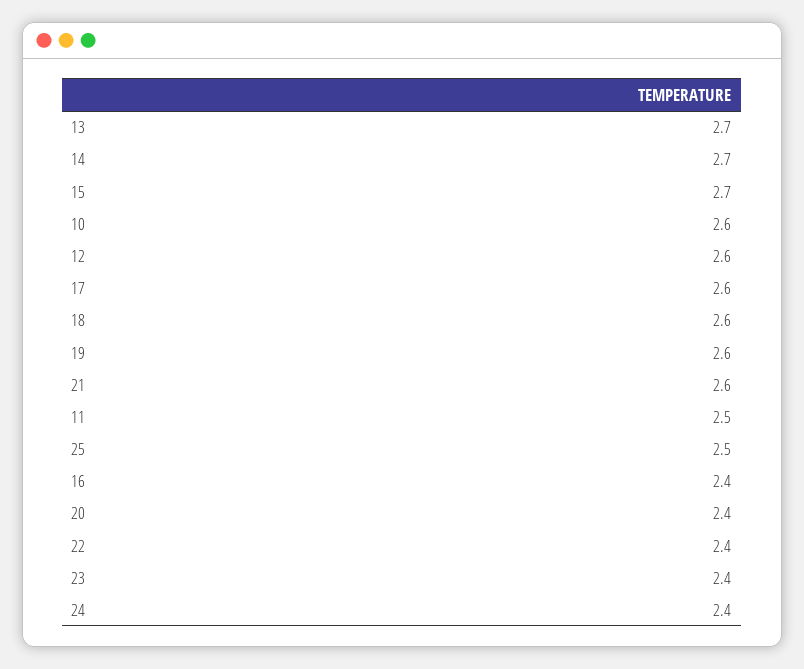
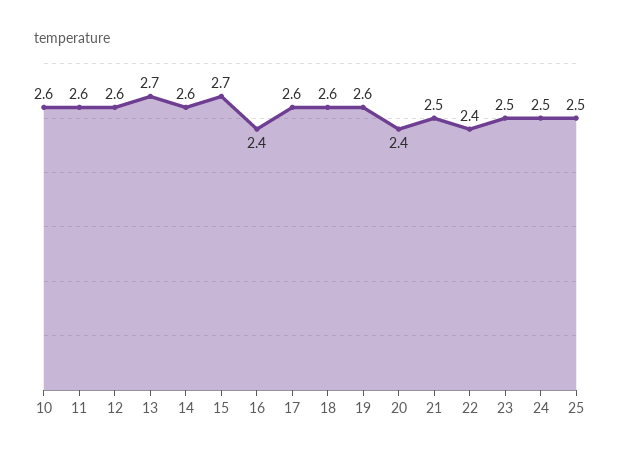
14: 2.7 -> 2.6
21: 2.6 -> 2.5
11: 2.5 -> 2.6
23: 2.4 -> 2.5
24: 2.4 -> 2.5

